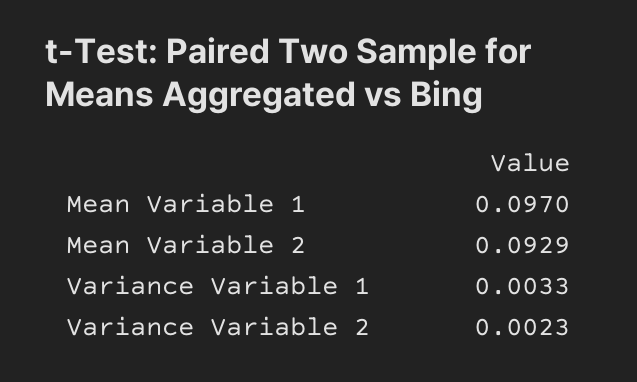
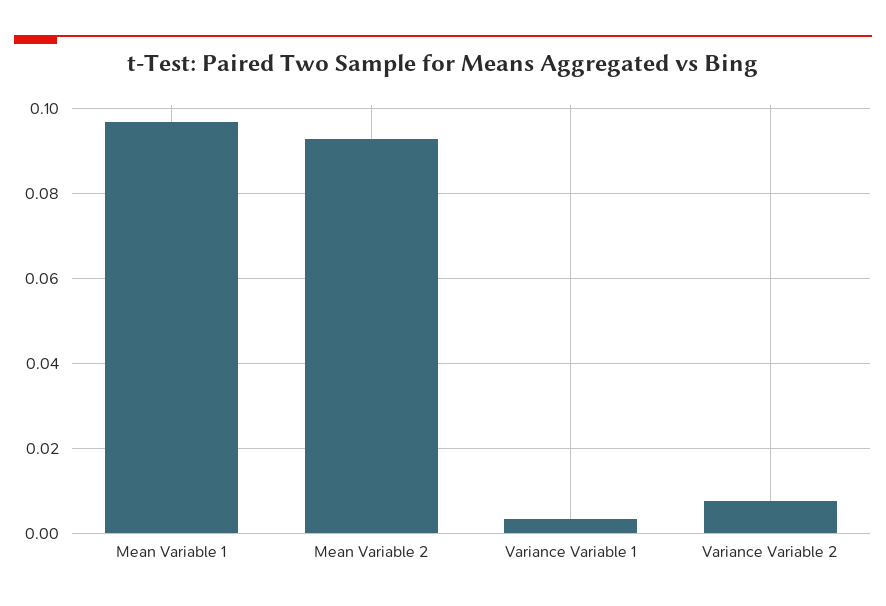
Variance Variable 2: 0.0023 -> 0.008

